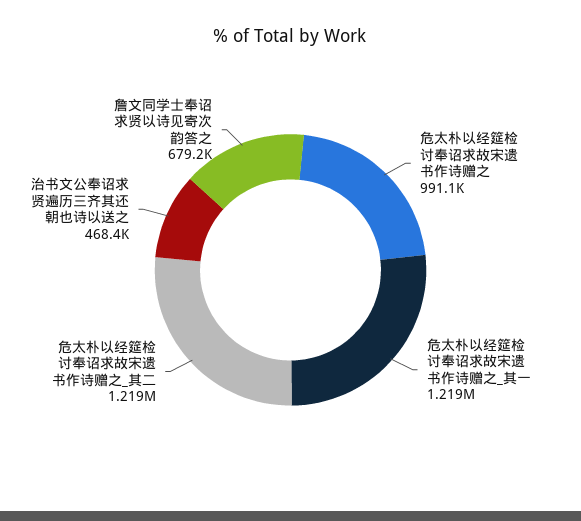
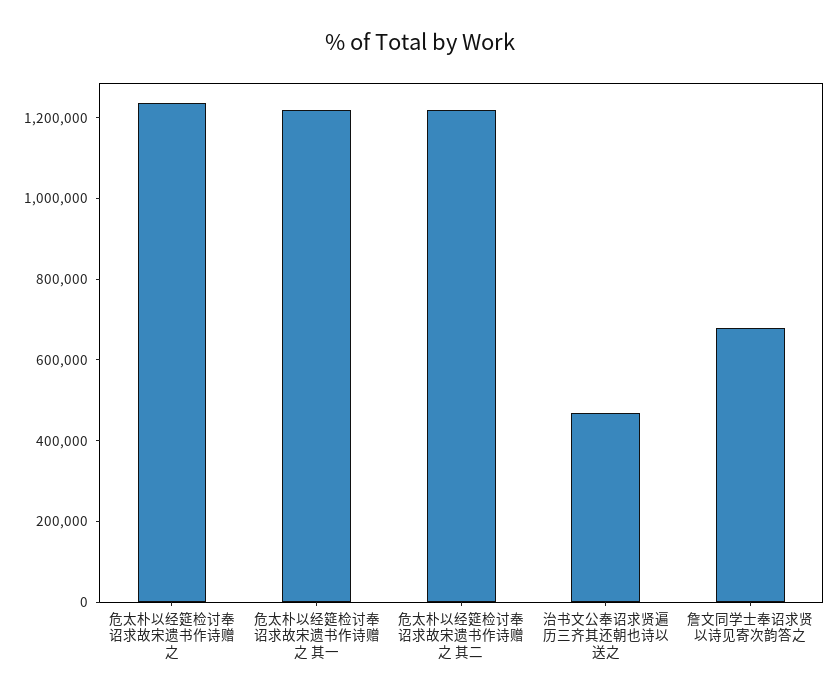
危太朴以经筵检讨奉诏求故宋遗书作诗赠之: 991100 -> 1250000

